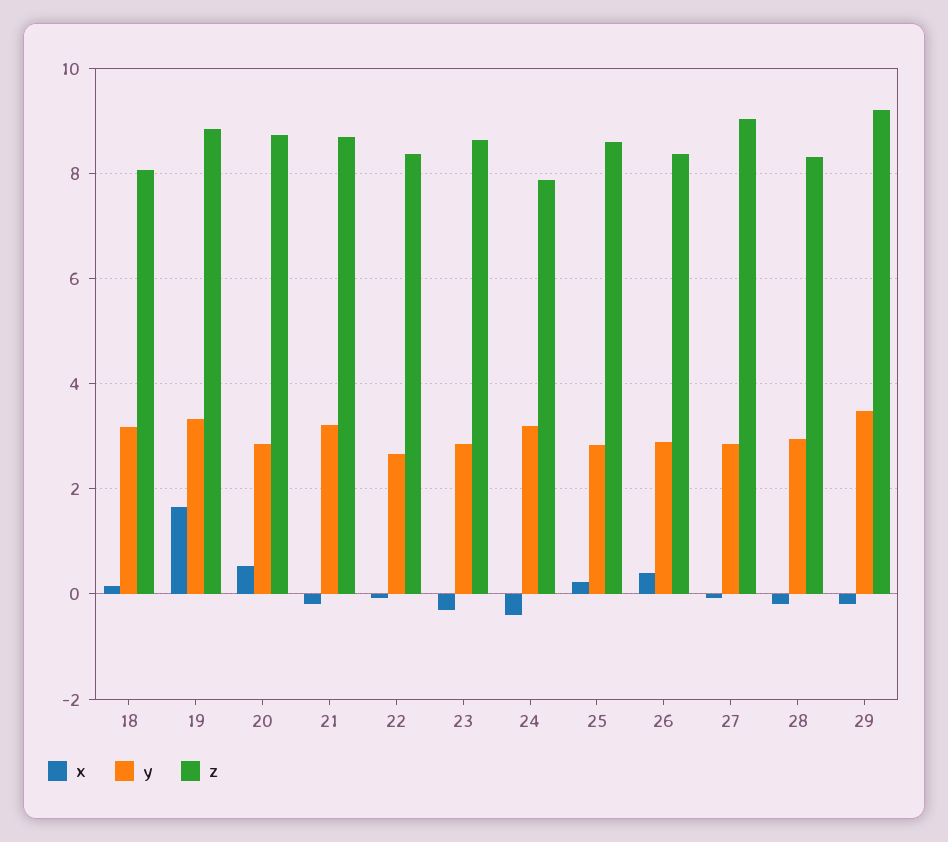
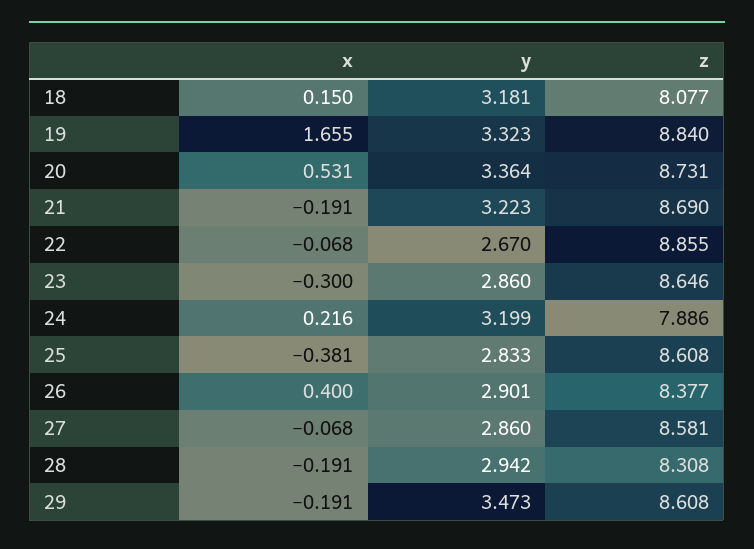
y, 20: 2.8 -> 3.364
z, 22: 8.4 -> 8.855
x, 24: -0.4 -> 0.216
x, 25: 0.2 -> -0.381
z, 27: 9 -> 8.581
z, 29: 9.2 -> 8.608

